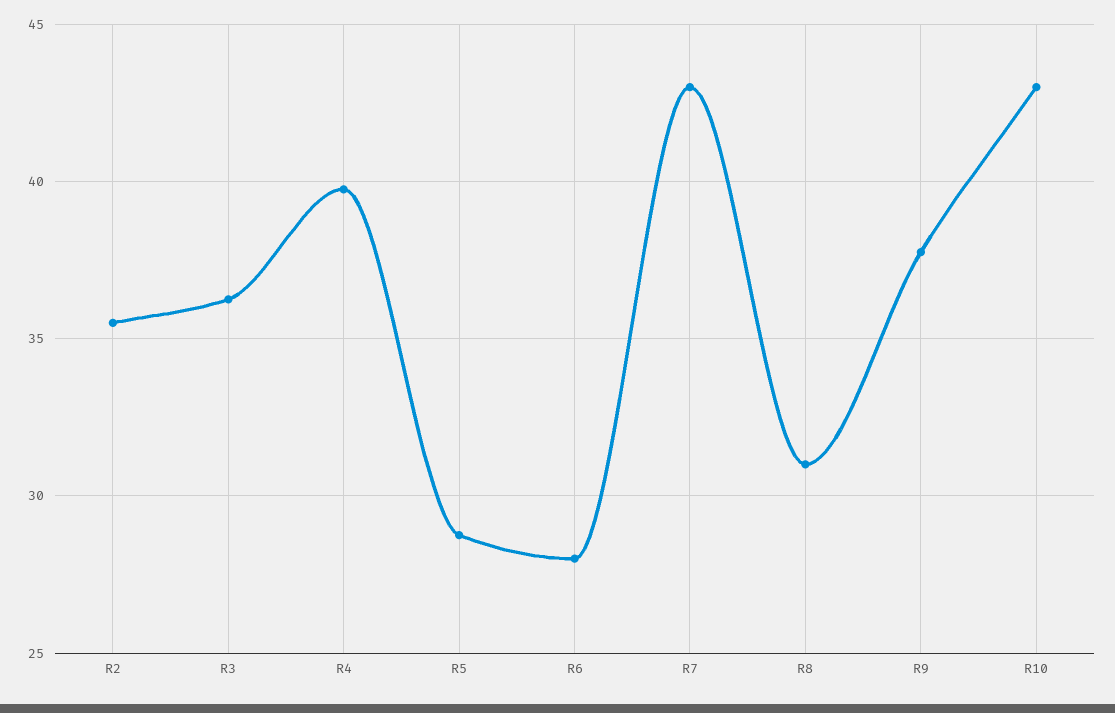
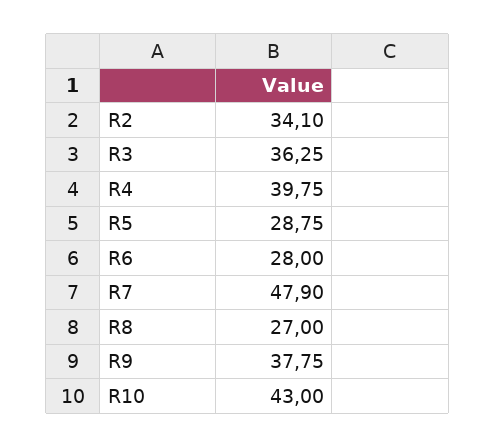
R2: 35.5 -> 34.1
R7: 43 -> 47.9
R8: 31 -> 27

